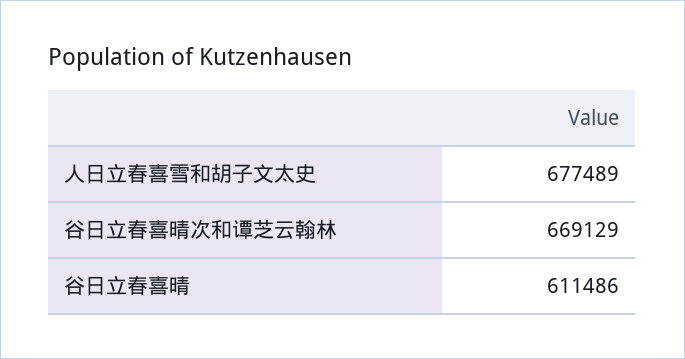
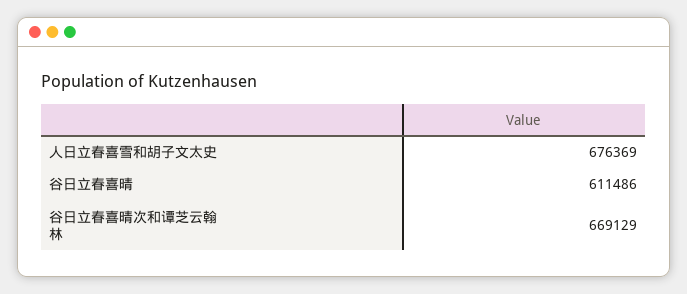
人日立春喜雪和胡子文太史: 677489 -> 676369

